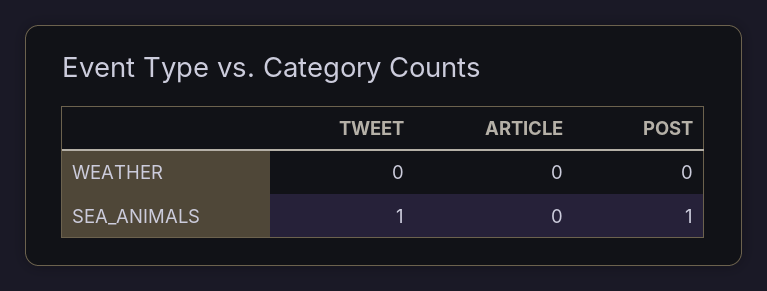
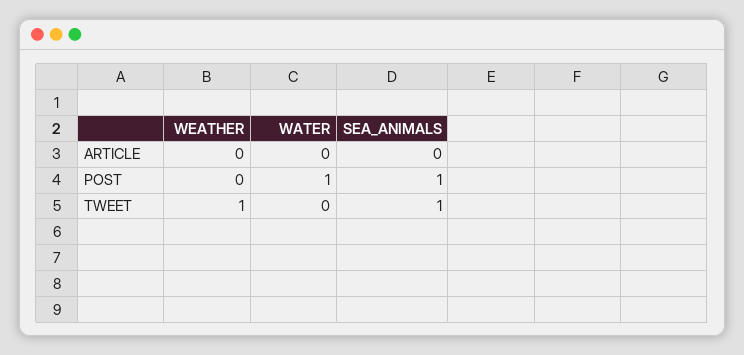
TWEET, WEATHER: 0 -> 1
ARTICLE, WATER: none -> 0
POST, WATER: none -> 1
TWEET, WATER: none -> 0

